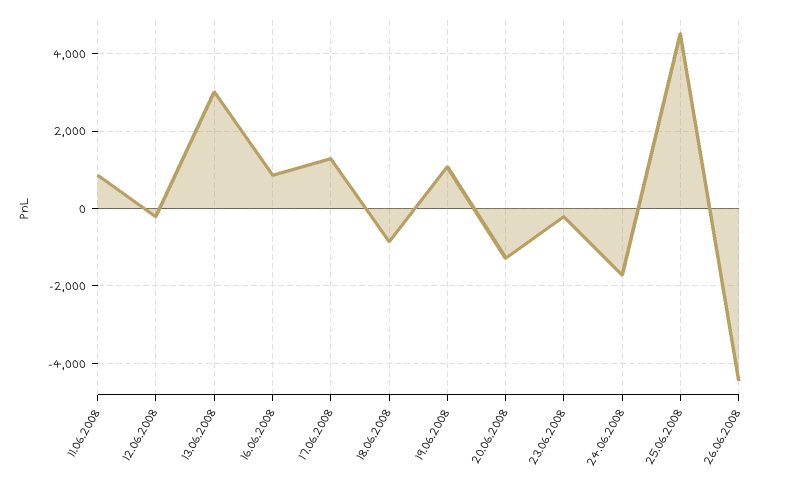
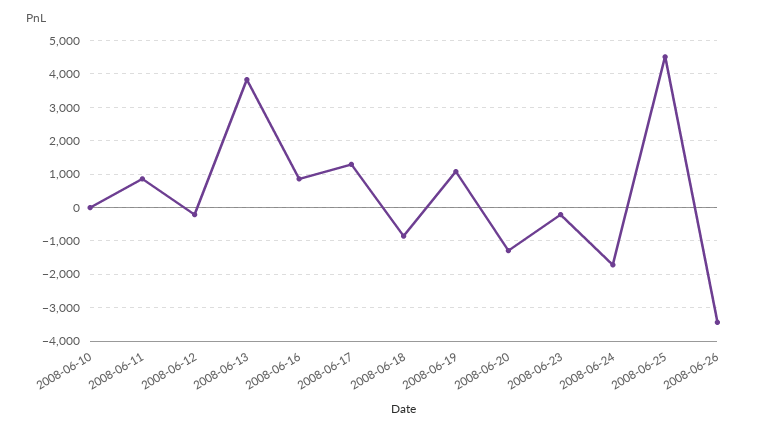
13.06.2008: 3000 -> 3800
26.06.2008: -4400 -> -3400
2008-06-10: none -> 0

